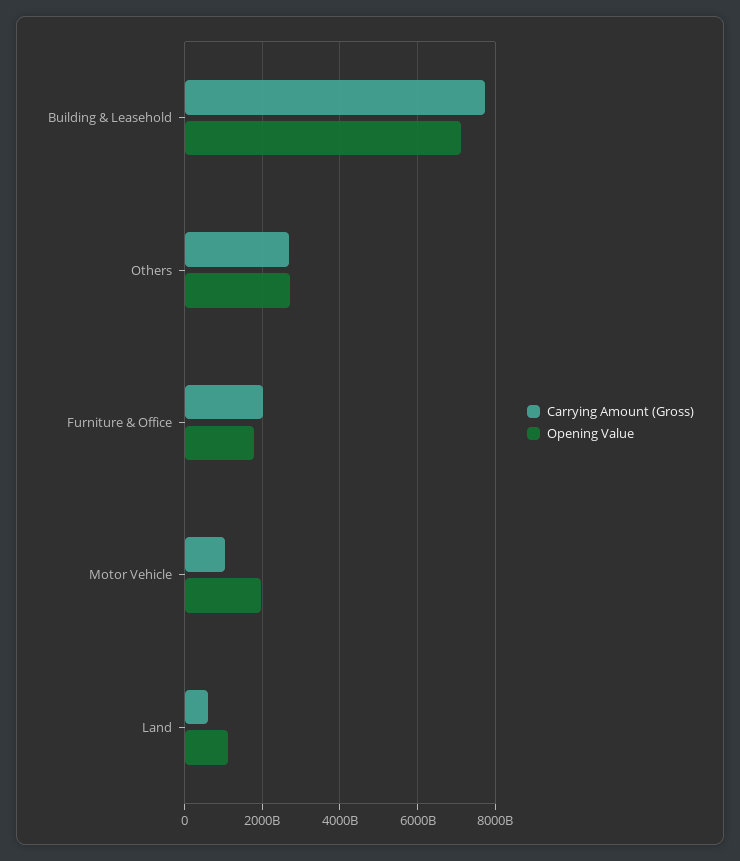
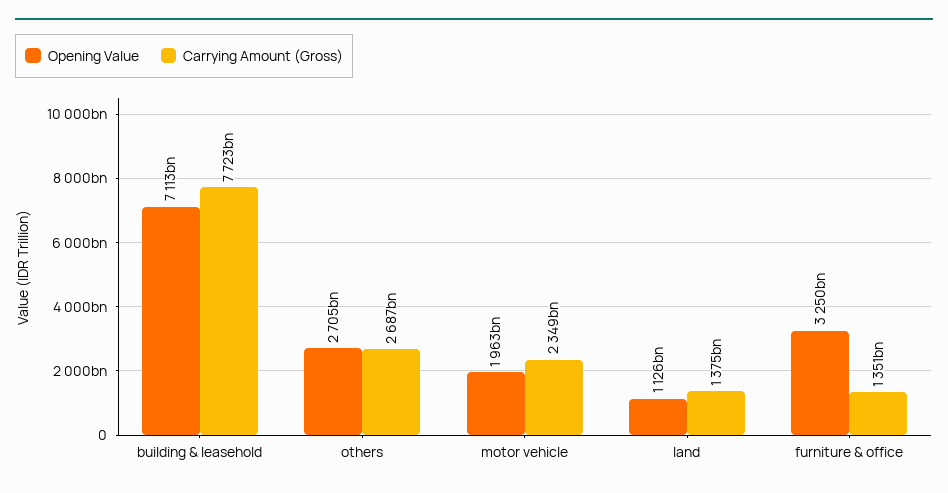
Carrying Amount (Gross), Furniture & Office: 2000000000000 -> 1351000000000
Opening Value, Furniture & Office: 1800000000000 -> 3250000000000
Carrying Amount (Gross), Motor Vehicle: 1000000000000 -> 2349000000000
Carrying Amount (Gross), Land: 600000000000 -> 1375000000000

